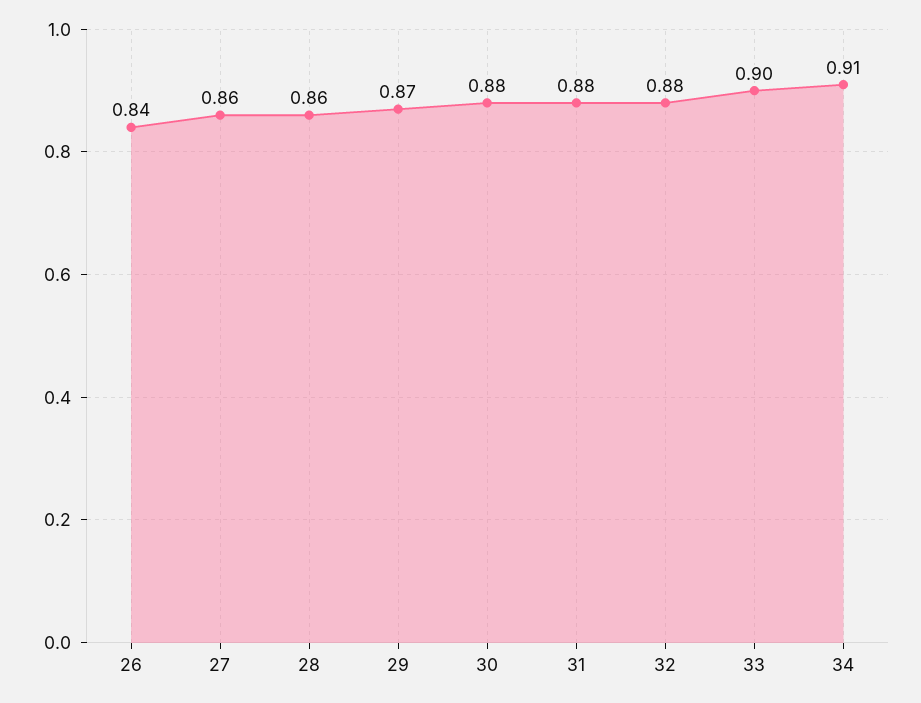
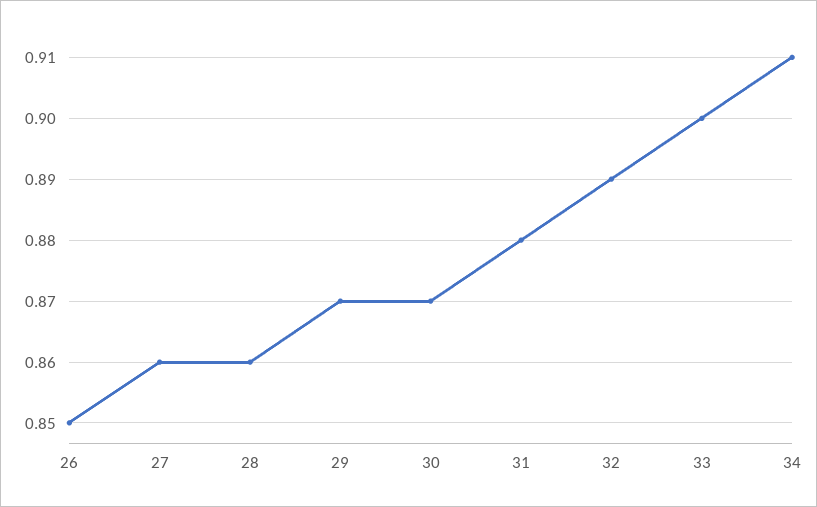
26: 0.84 -> 0.85
30: 0.88 -> 0.87
32: 0.88 -> 0.89

